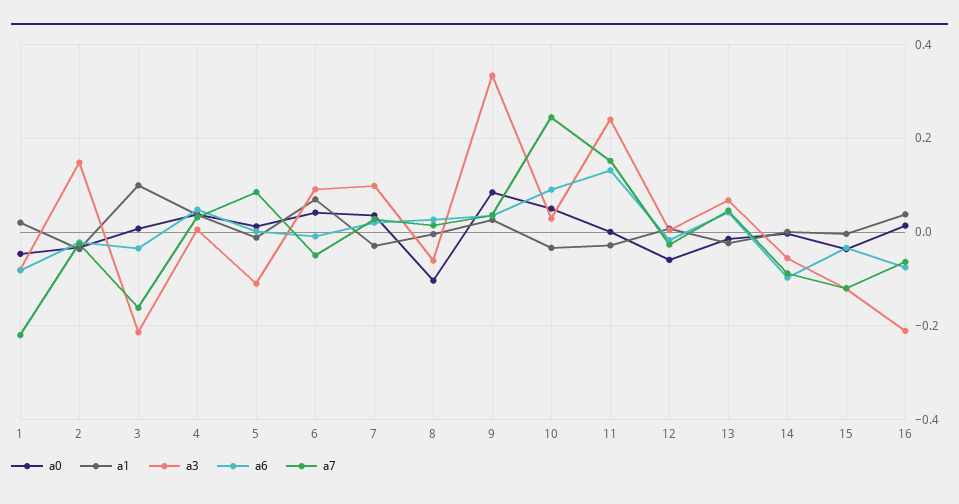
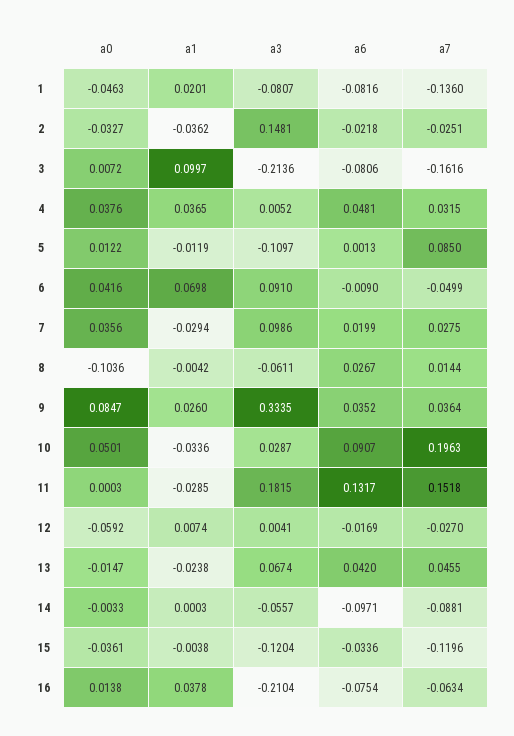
a7, 1: -0.22 -> -0.136
a6, 3: -0.04 -> -0.0806
a7, 10: 0.24 -> 0.1963
a3, 11: 0.24 -> 0.1815

